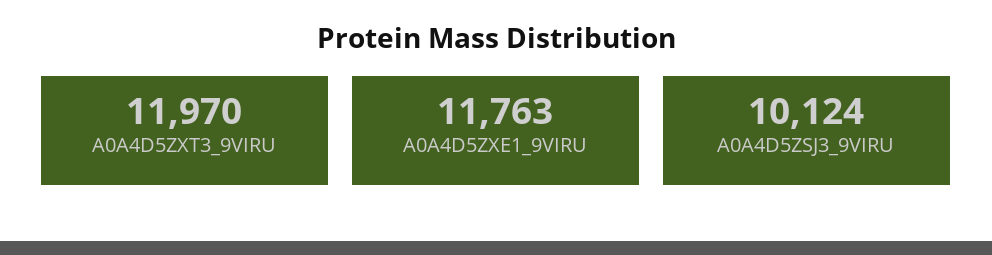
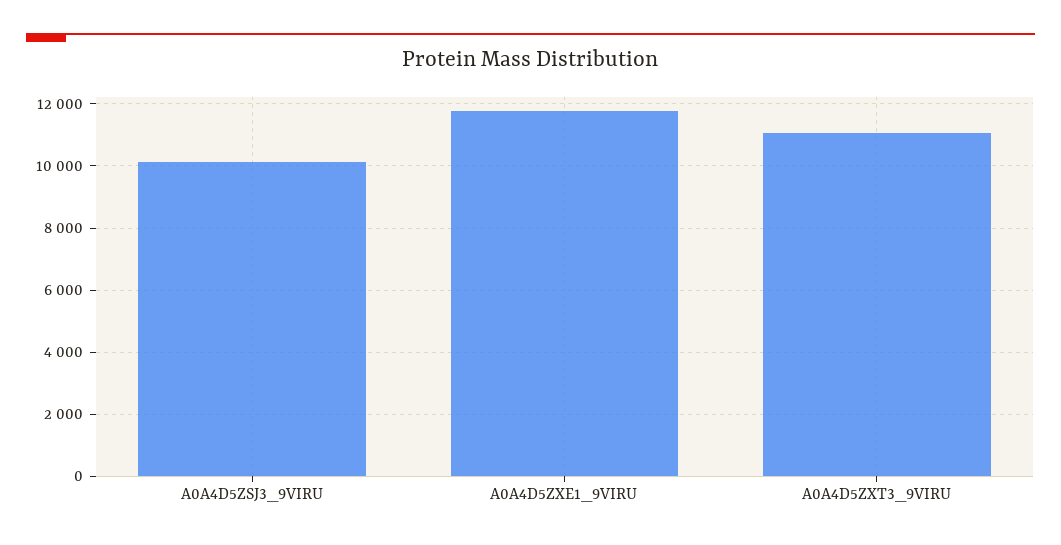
A0A4D5ZXT3_9VIRU: 11970 -> 11000

